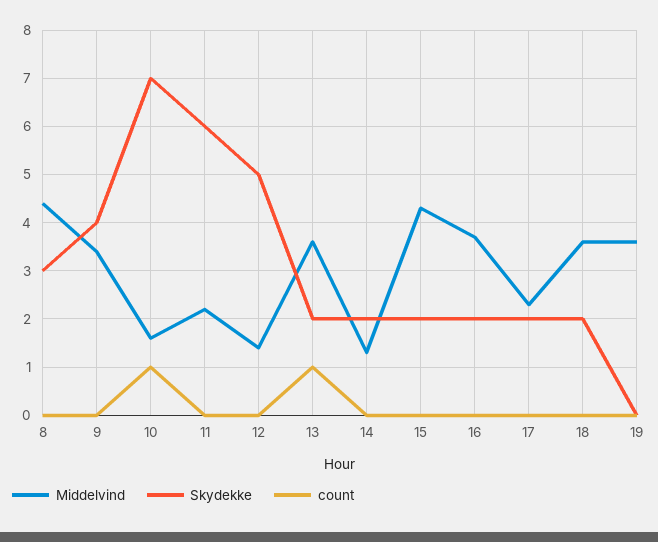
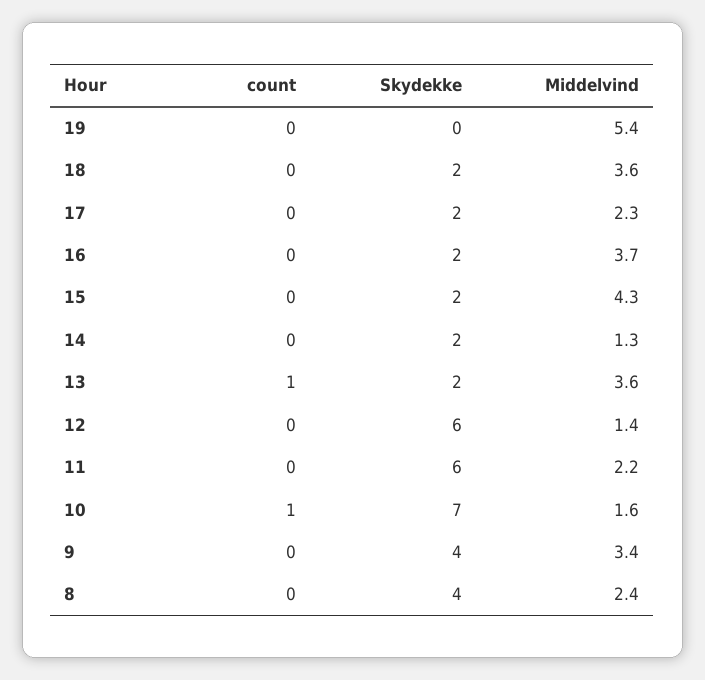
Middelvind, 8: 4.5 -> 2.4
Skydekke, 8: 3 -> 4
Skydekke, 12: 5 -> 6
Middelvind, 19: 3.5 -> 5.4

